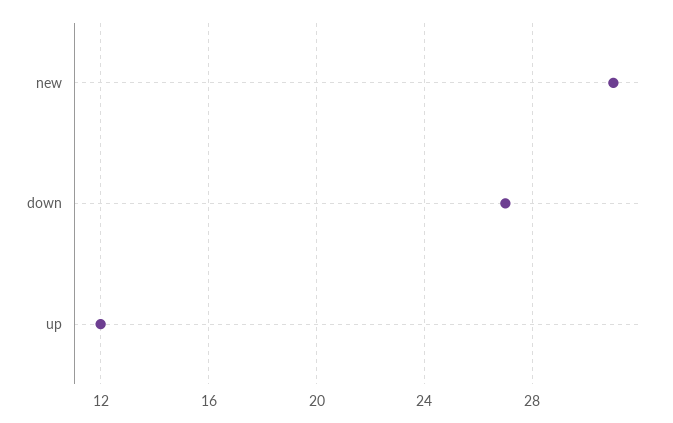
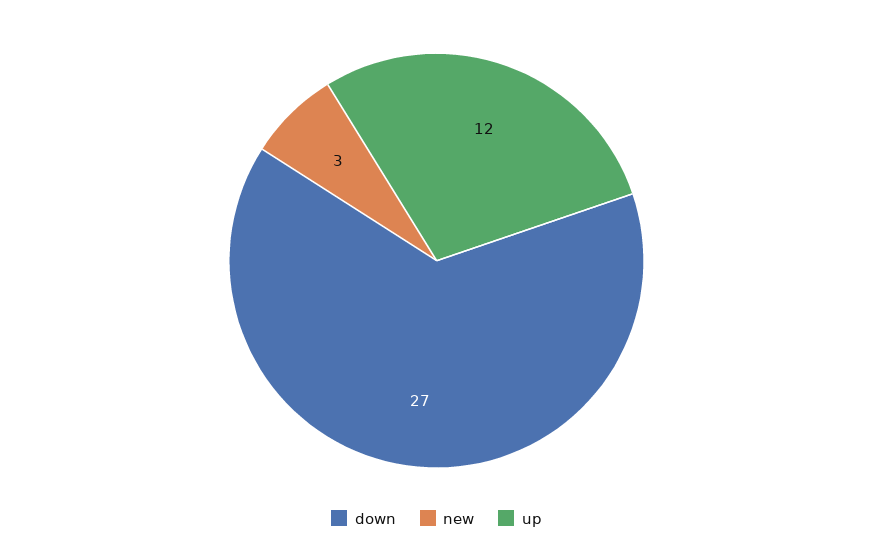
new: 31 -> 3

